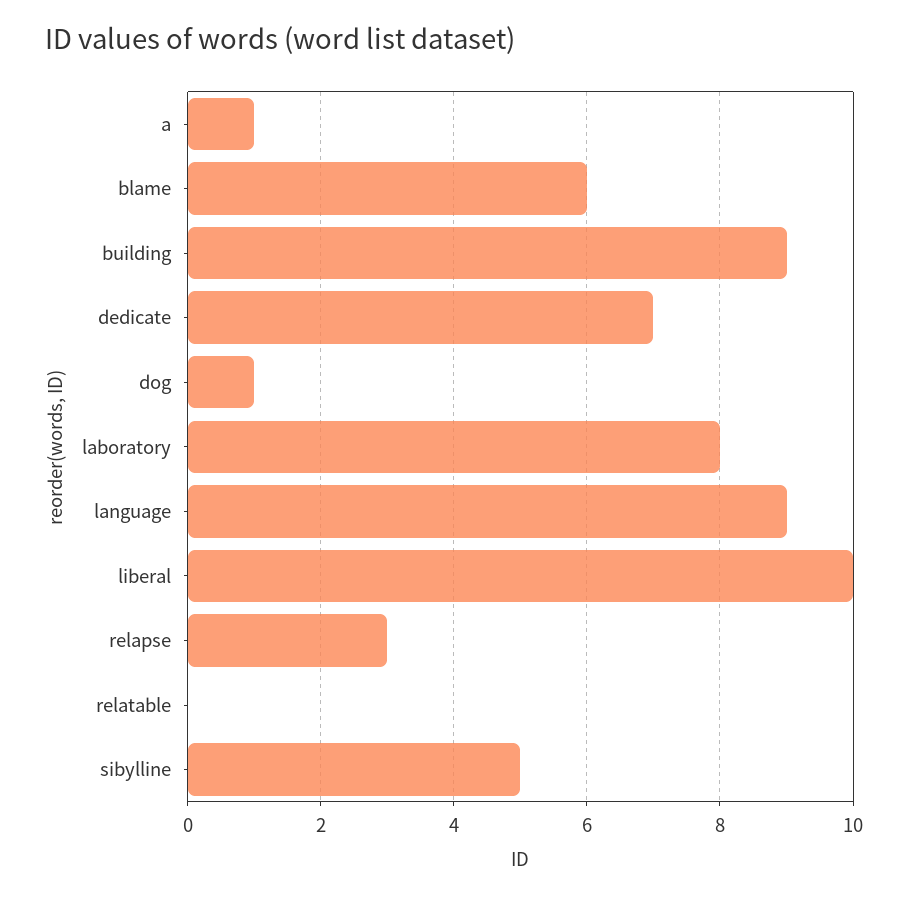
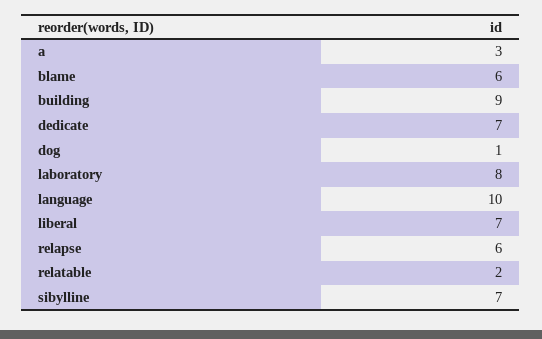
a: 1 -> 3
language: 9 -> 10
liberal: 10 -> 7
relapse: 3 -> 6
relatable: 0 -> 2
sibylline: 5 -> 7

